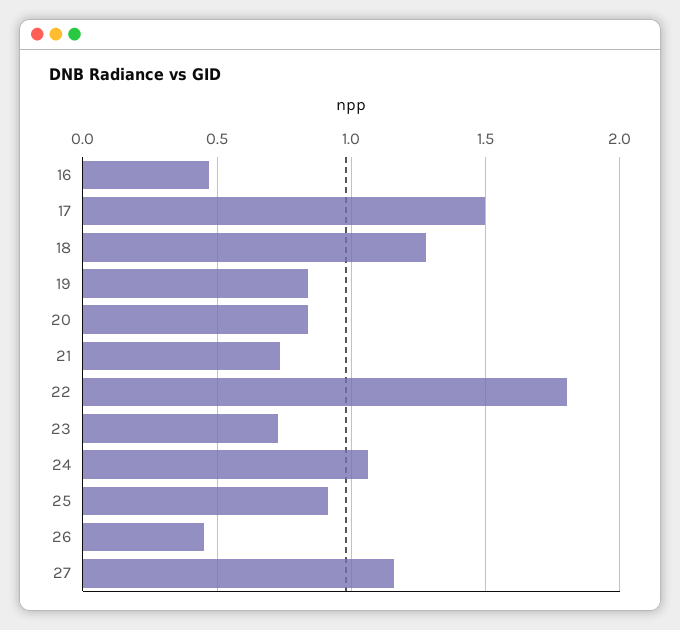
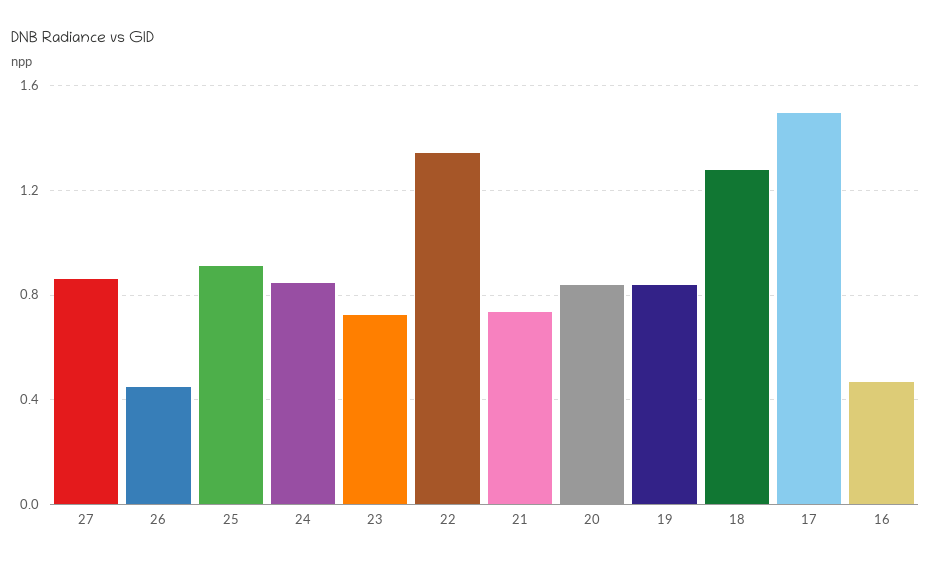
22: 1.8 -> 1.35
24: 1.05 -> 0.85
27: 1.15 -> 0.85

